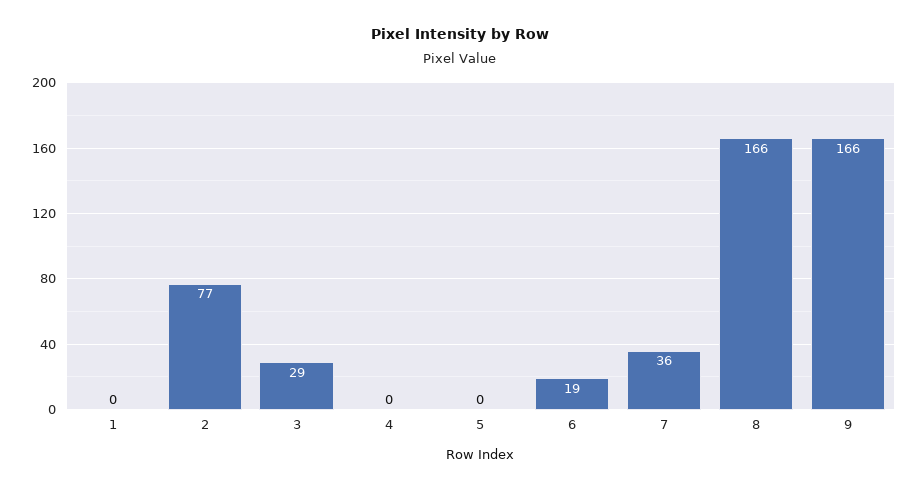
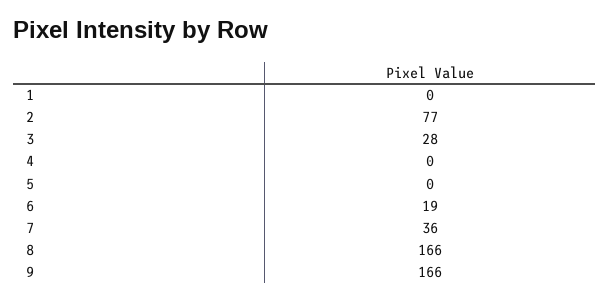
3: 29 -> 28

